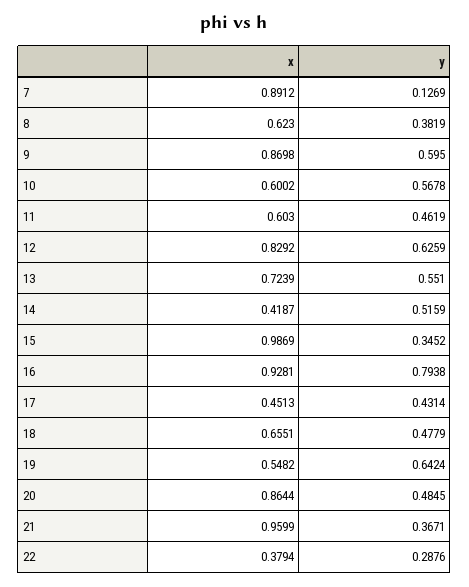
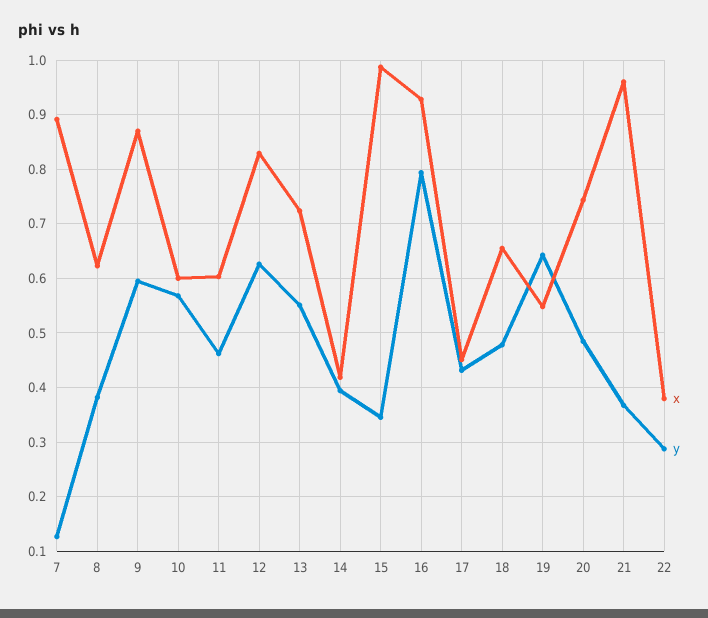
y, 14: 0.5159 -> 0.4
x, 20: 0.8644 -> 0.74

